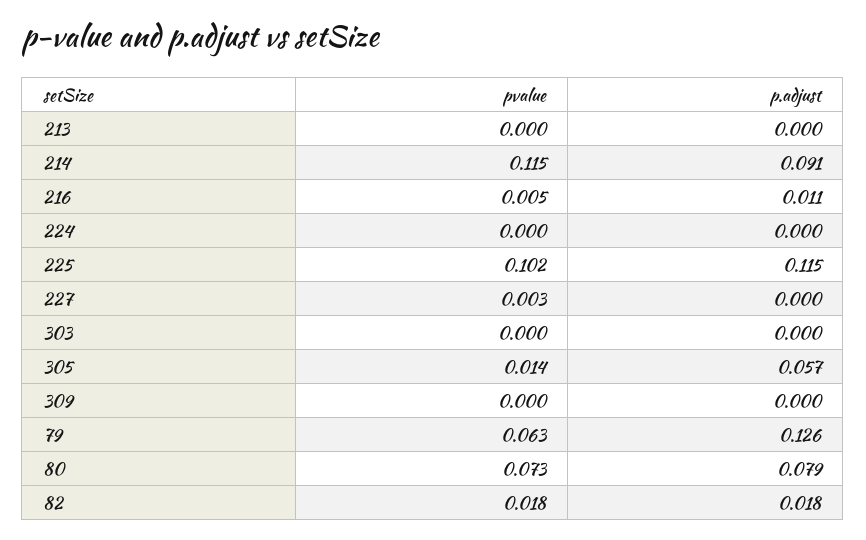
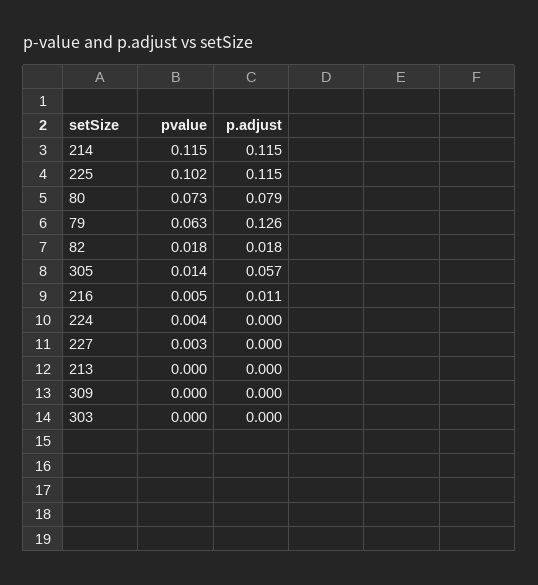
p.adjust, 214: 0.091 -> 0.115
pvalue, 224: 0 -> 0.004

